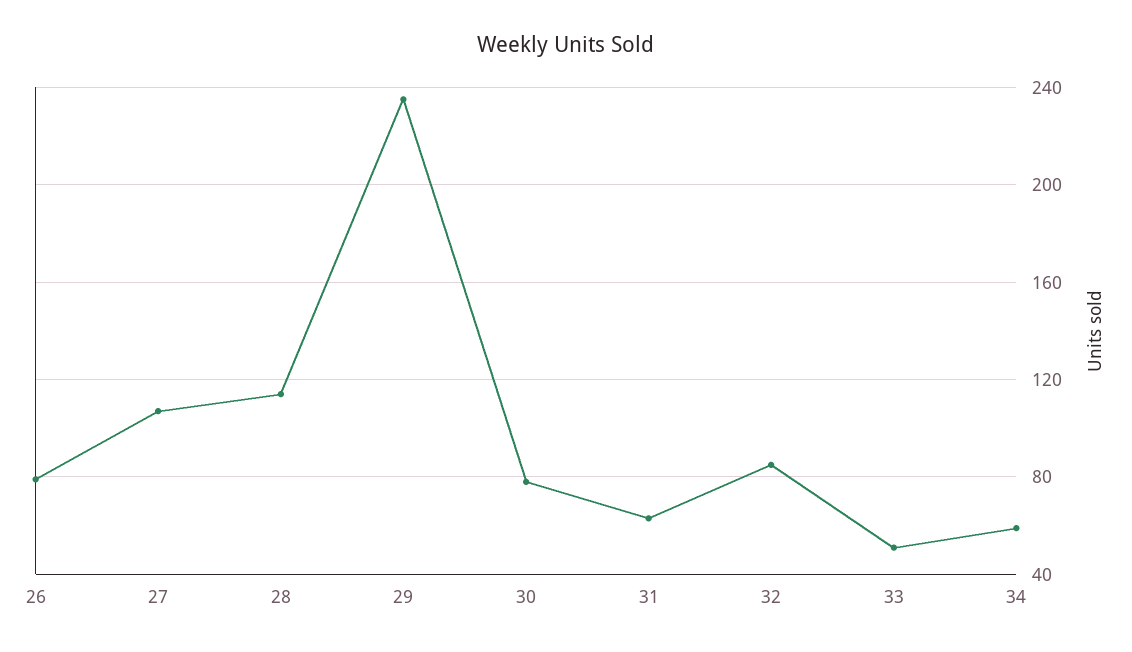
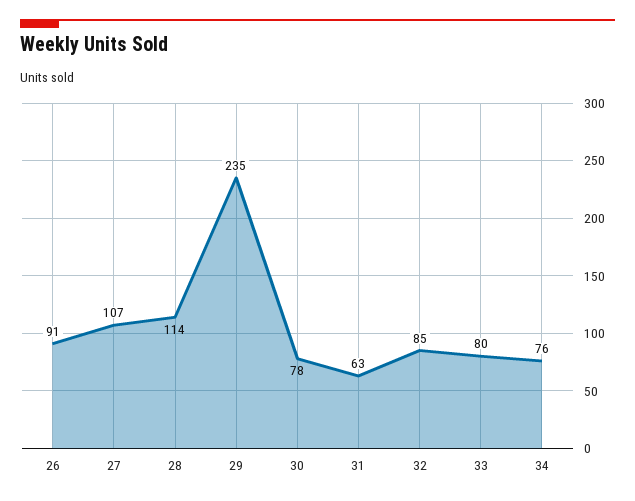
26: 80 -> 91
33: 50 -> 80
34: 60 -> 76

